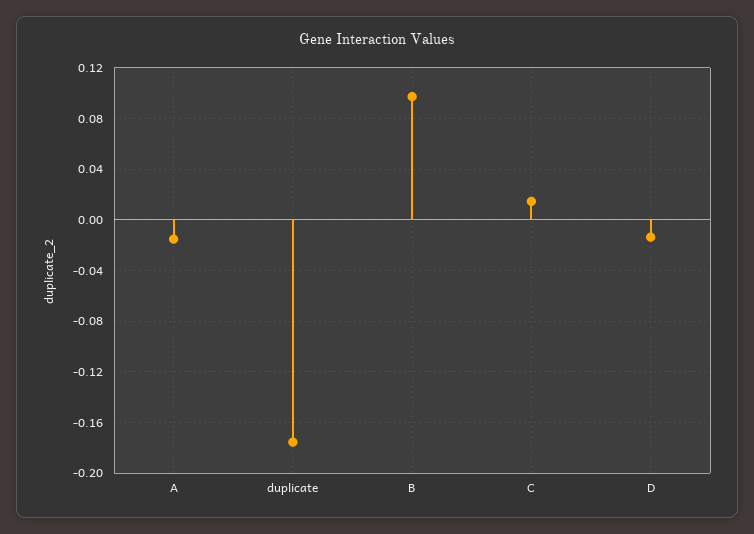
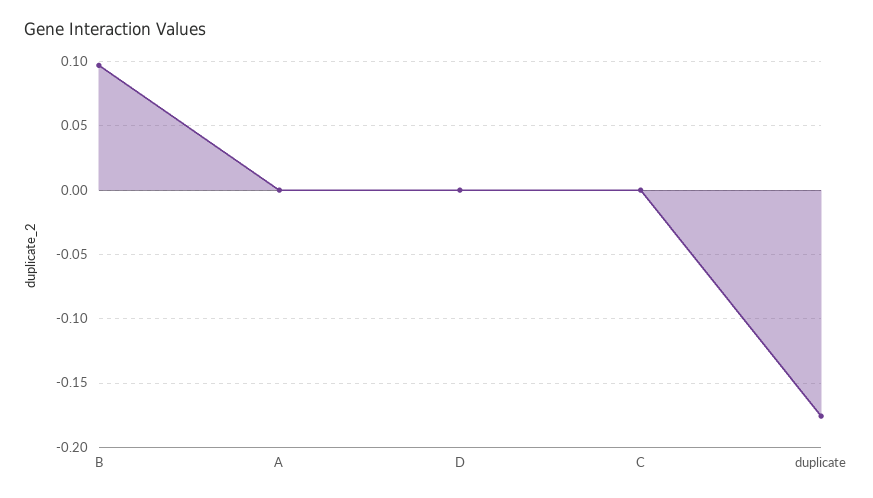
A: -0.015 -> 0
C: 0.015 -> 0
D: -0.015 -> 0

